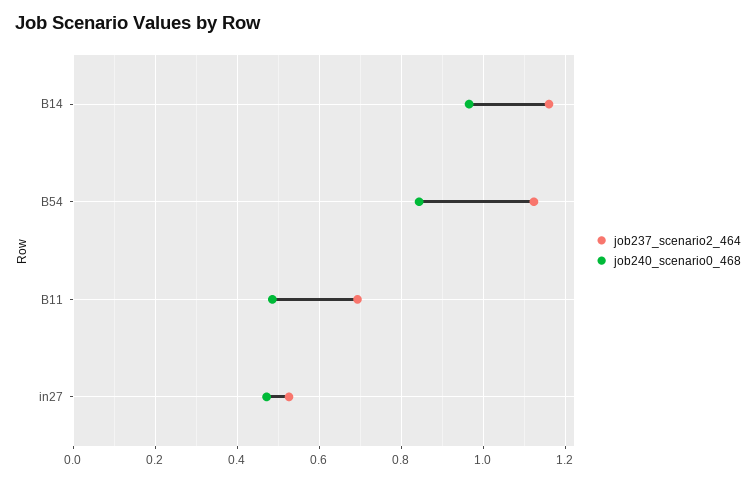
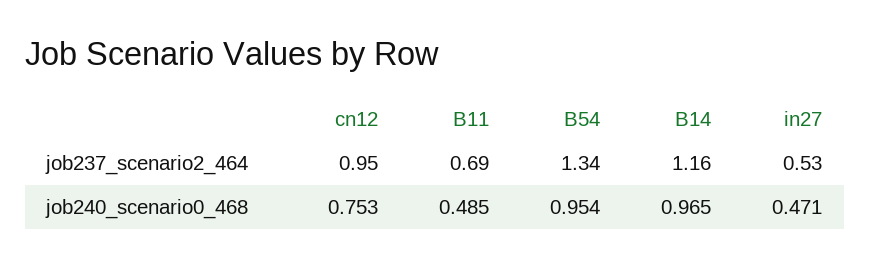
job237_scenario2_464, B54: 1.12 -> 1.34
job240_scenario0_468, B54: 0.84 -> 0.954
job237_scenario2_464, cn12: none -> 0.95
job240_scenario0_468, cn12: none -> 0.753

